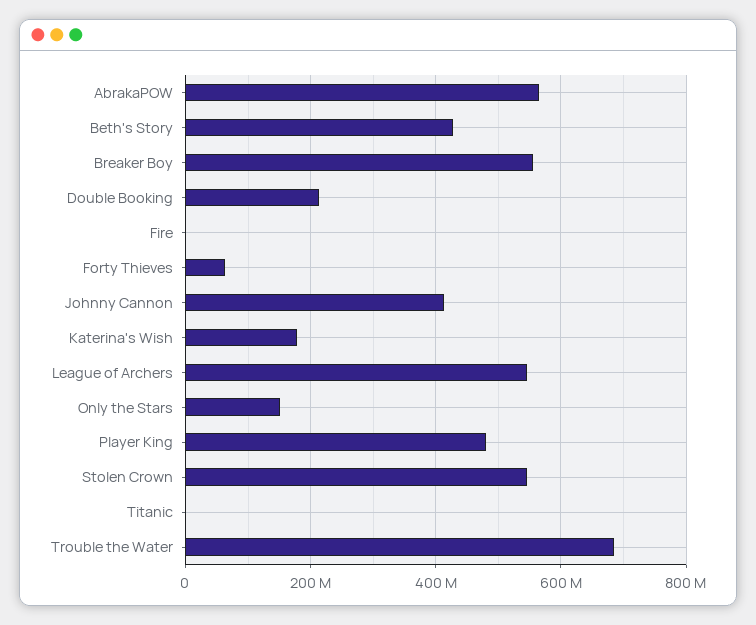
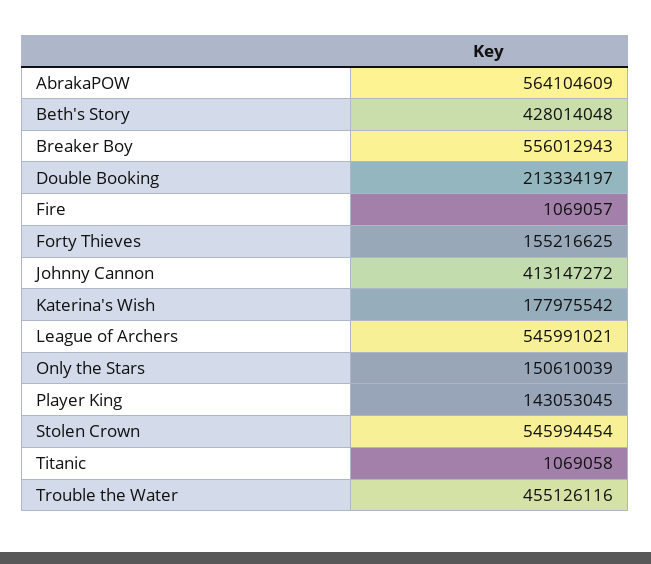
Forty Thieves: 60000000 -> 155216625
Player King: 480000000 -> 143053045
Trouble the Water: 680000000 -> 455126116

